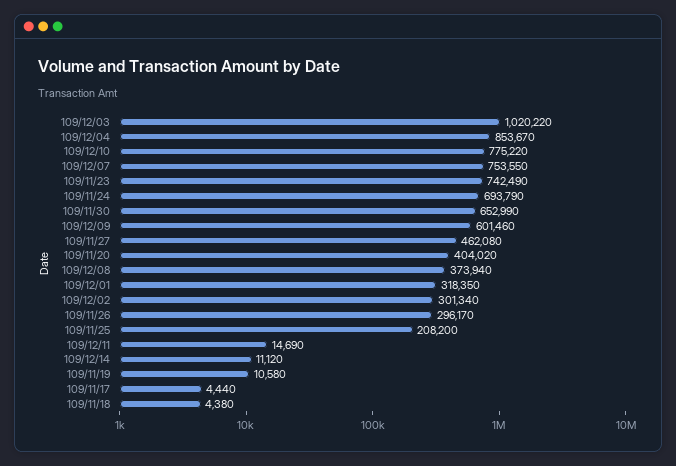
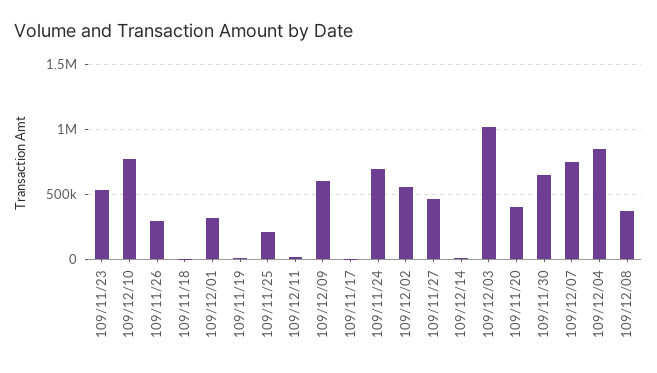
109/11/23: 742490 -> 550000
109/12/02: 301340 -> 550000

